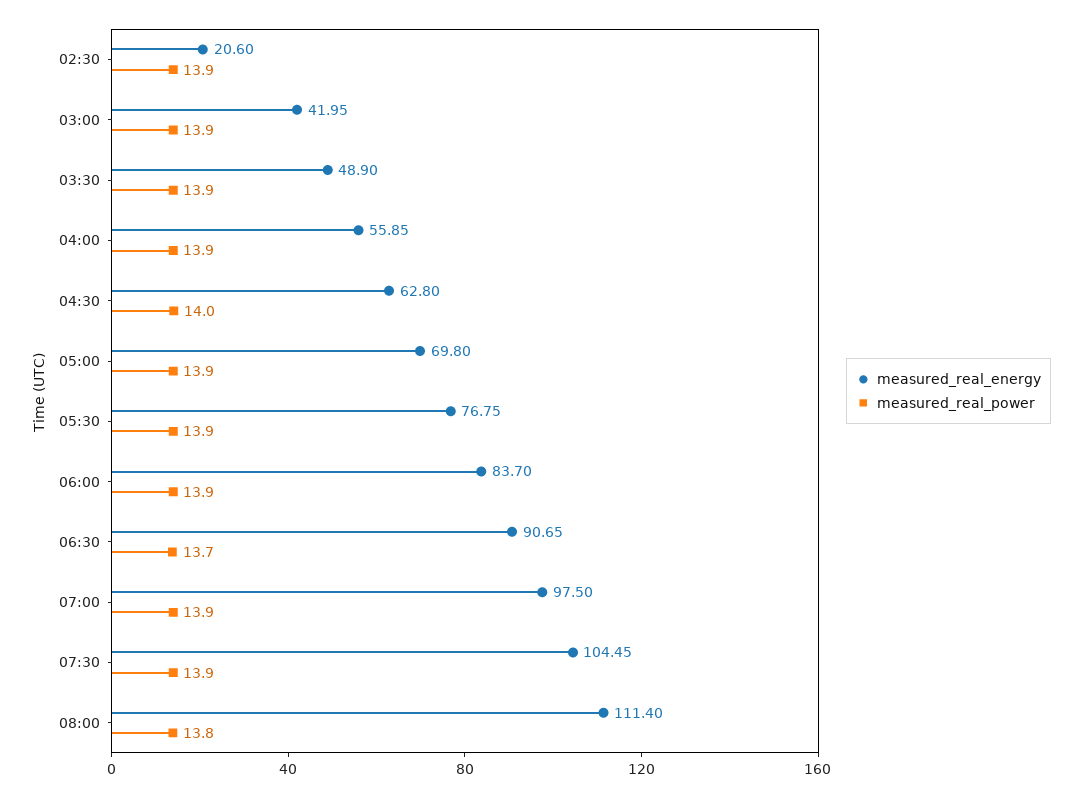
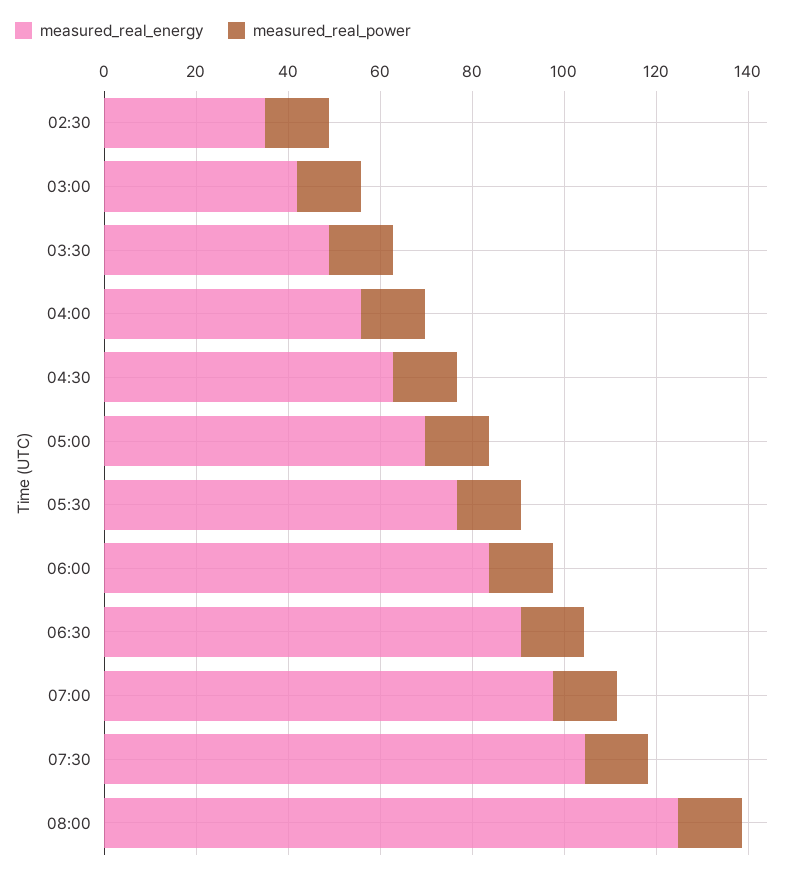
measured_real_energy, 02:30: 20.6 -> 35
measured_real_energy, 08:00: 111.4 -> 125

